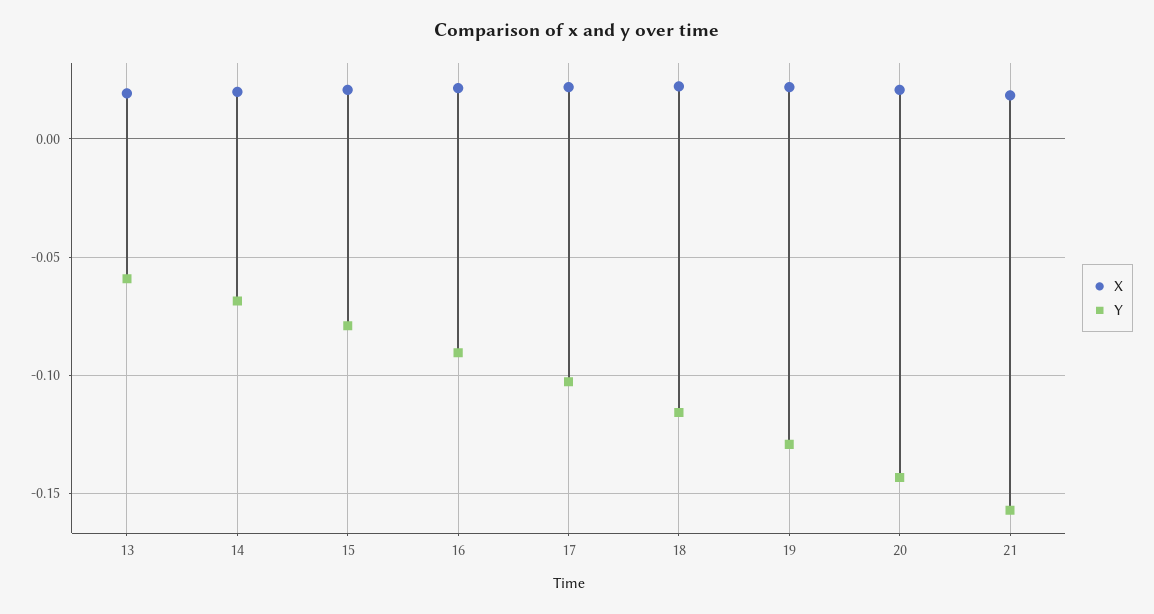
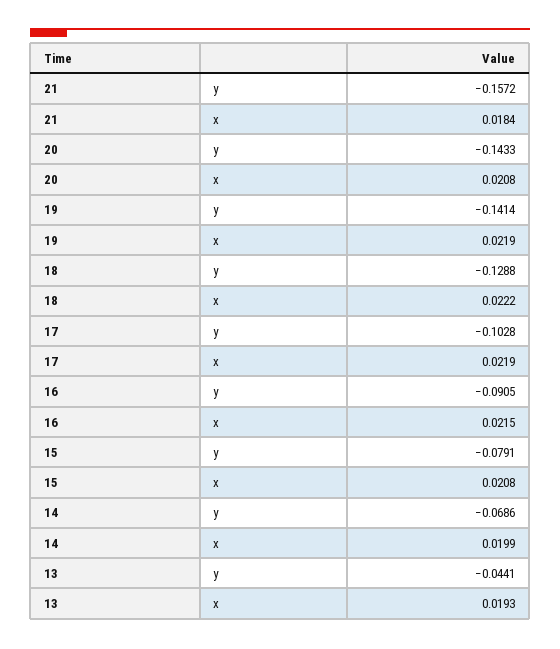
Y, 13: -0.06 -> -0.0441
Y, 18: -0.115 -> -0.1288
Y, 19: -0.13 -> -0.1414

